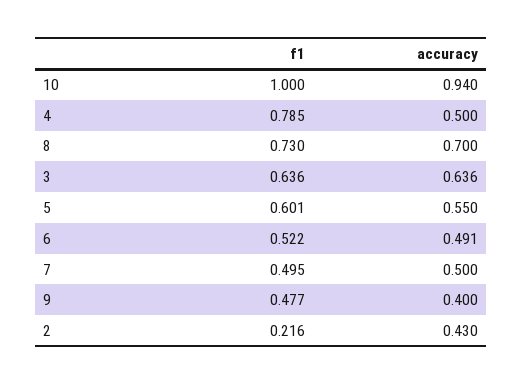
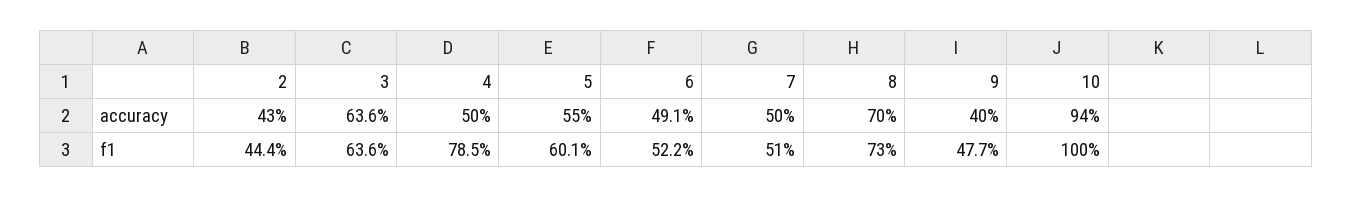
f1, 7: 0.495 -> 0.51
f1, 2: 0.216 -> 0.444

